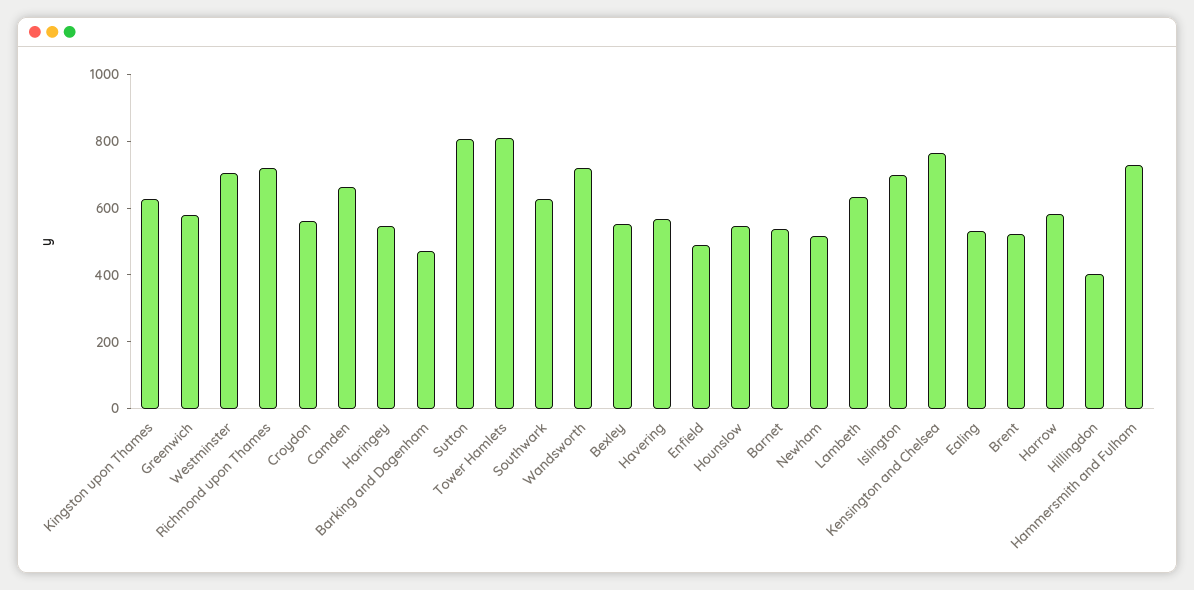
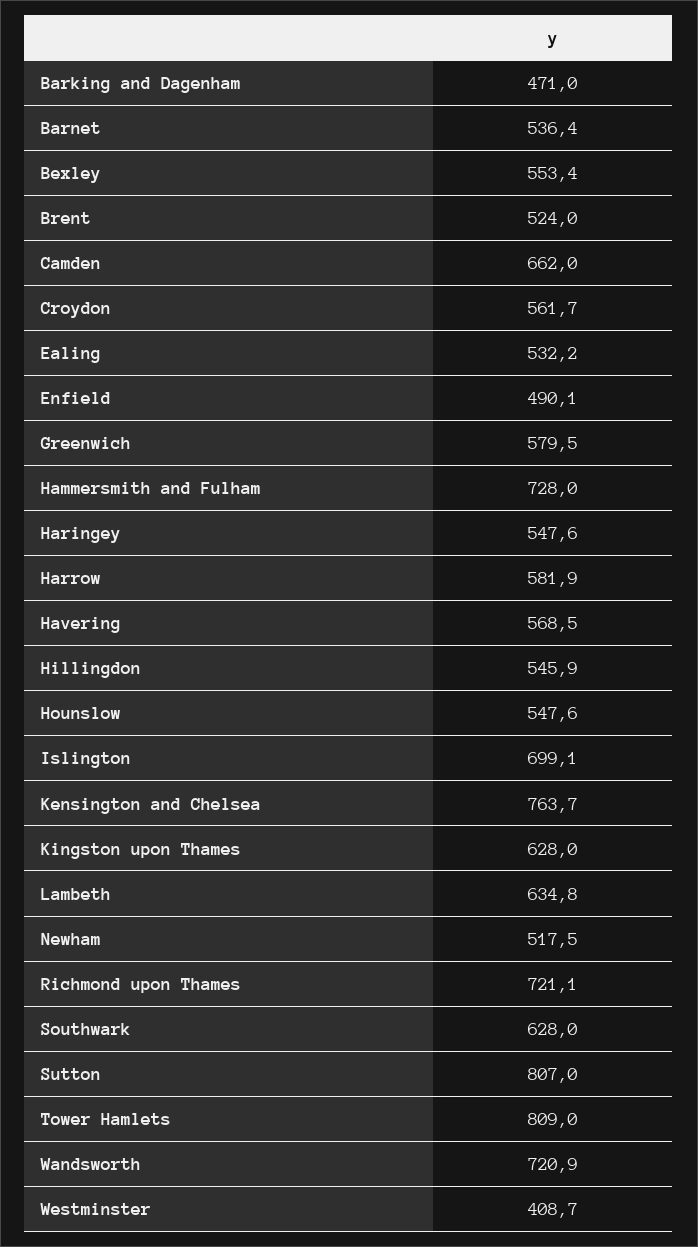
Westminster: 700 -> 408.7
Hillingdon: 400 -> 545.9

